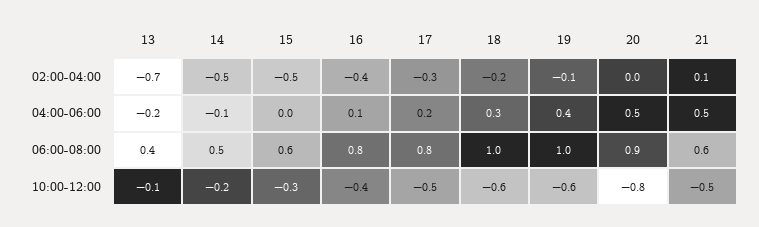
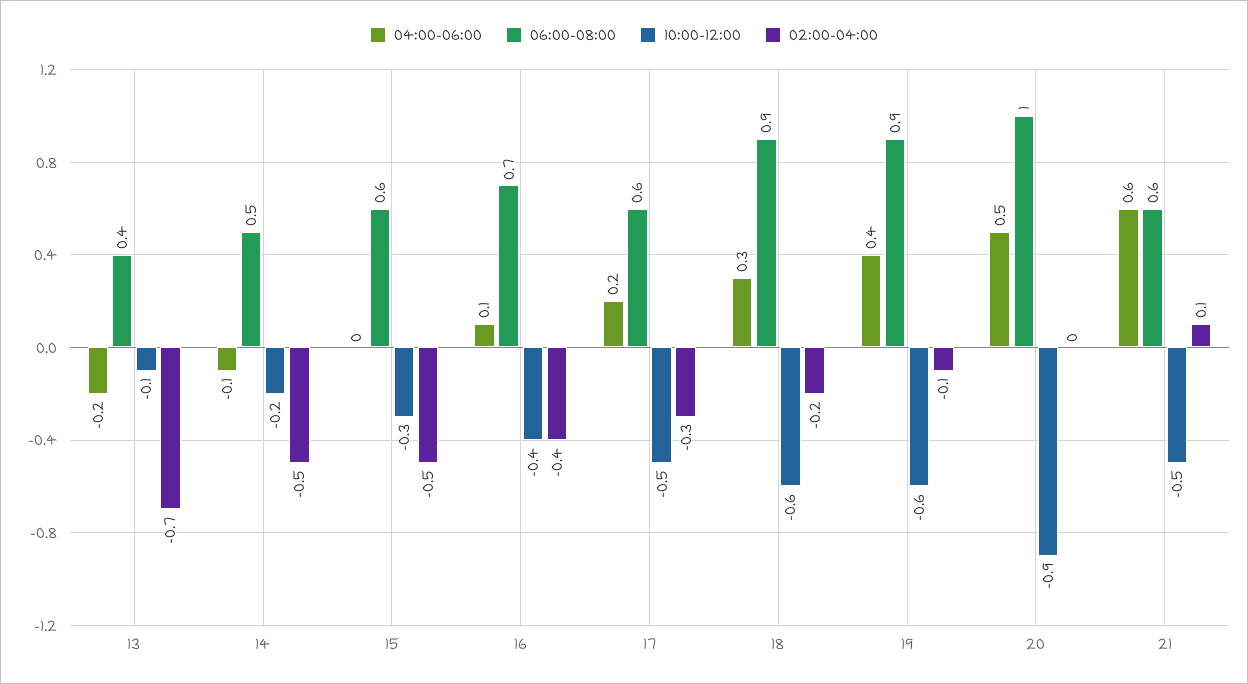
04:00-06:00, 21: 0.5 -> 0.6
06:00-08:00, 16: 0.8 -> 0.7
06:00-08:00, 17: 0.8 -> 0.6
06:00-08:00, 18: 1 -> 0.9
06:00-08:00, 19: 1 -> 0.9
06:00-08:00, 20: 0.9 -> 1
10:00-12:00, 20: -0.8 -> -0.9

